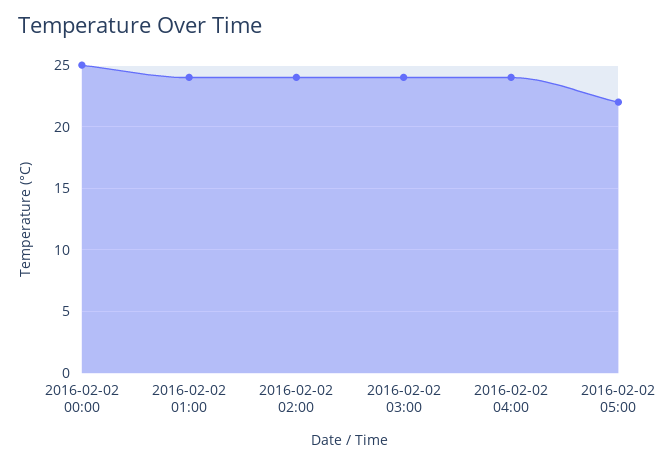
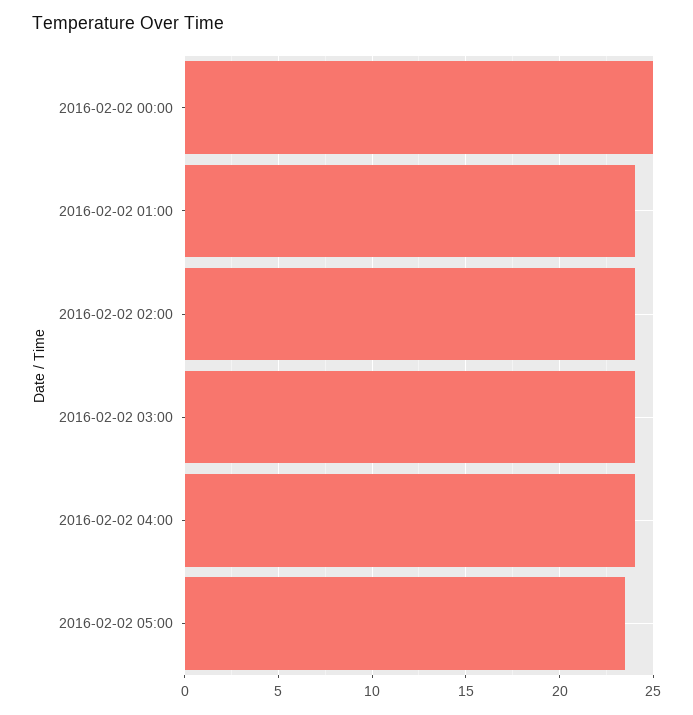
2016-02-02 05:00: 22 -> 23.5

